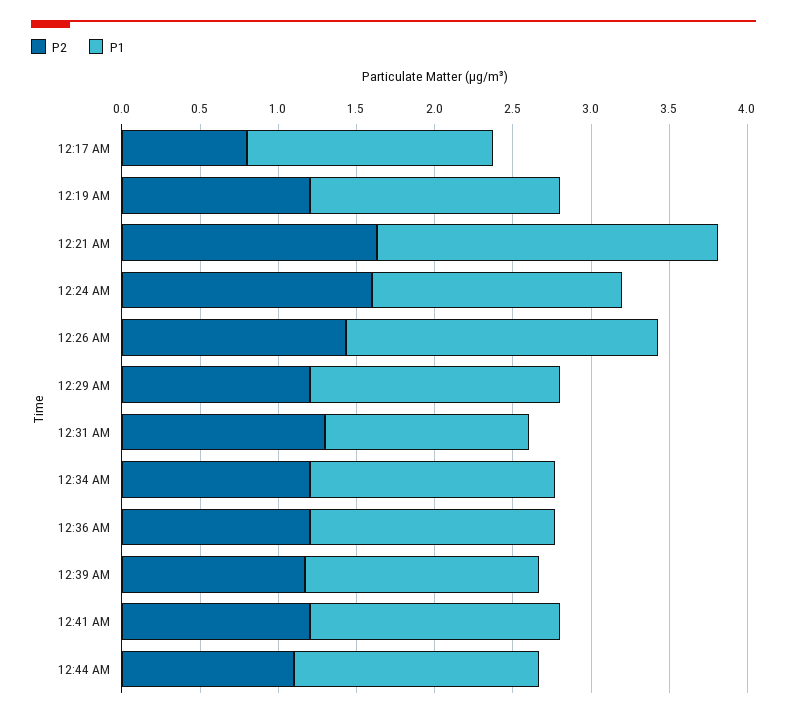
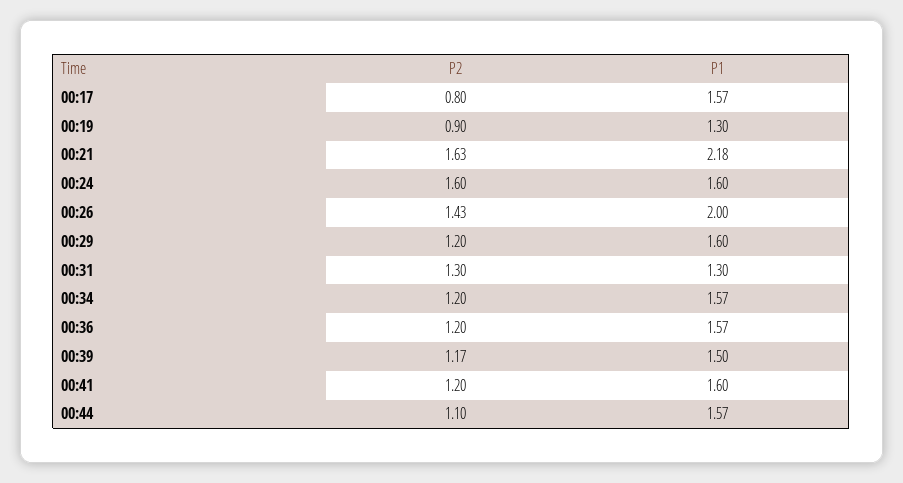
P2, 12:19 AM: 1.2 -> 0.9
P1, 12:19 AM: 1.6 -> 1.3

